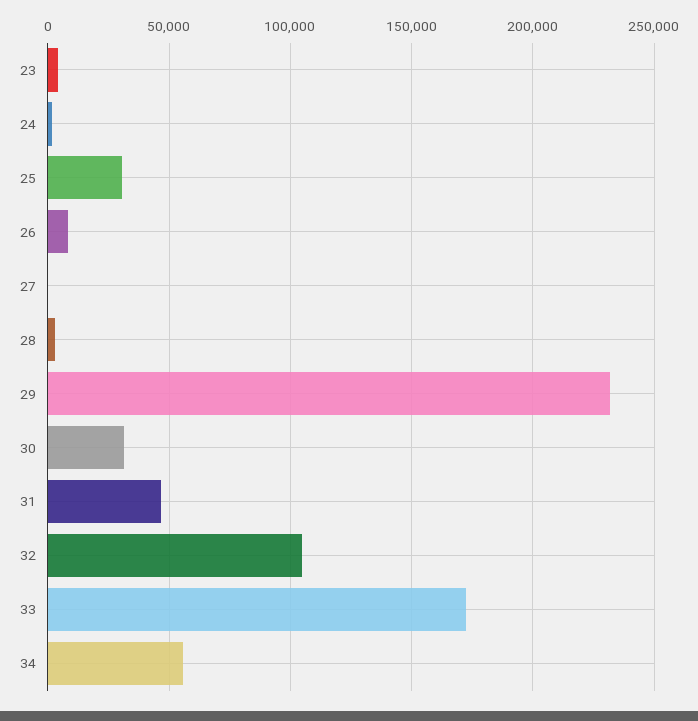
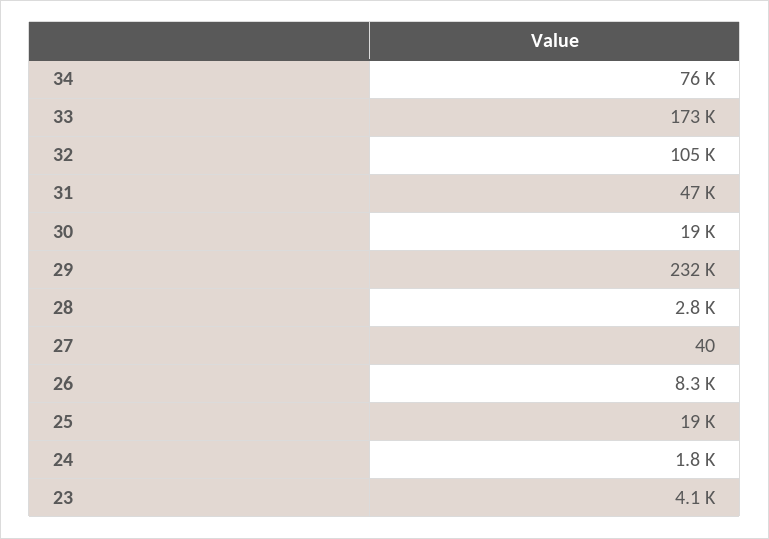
25: 30000 -> 19000
30: 30000 -> 19000
34: 55000 -> 76000

